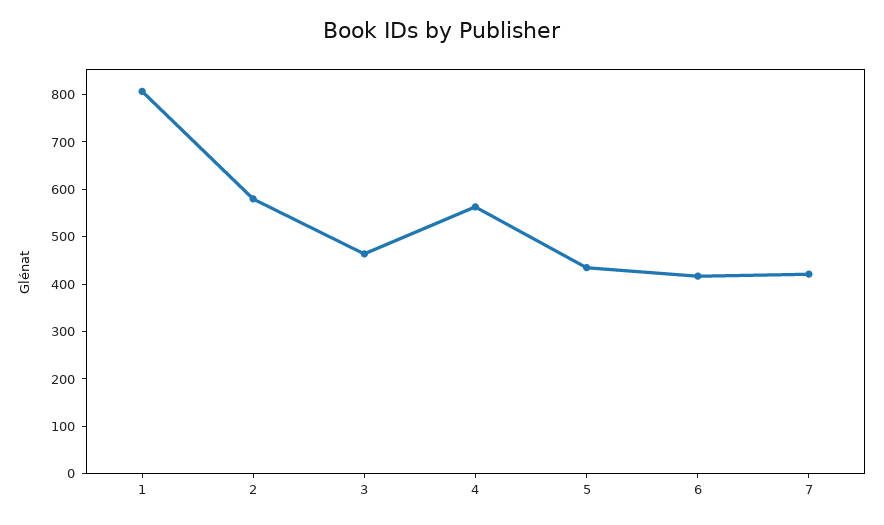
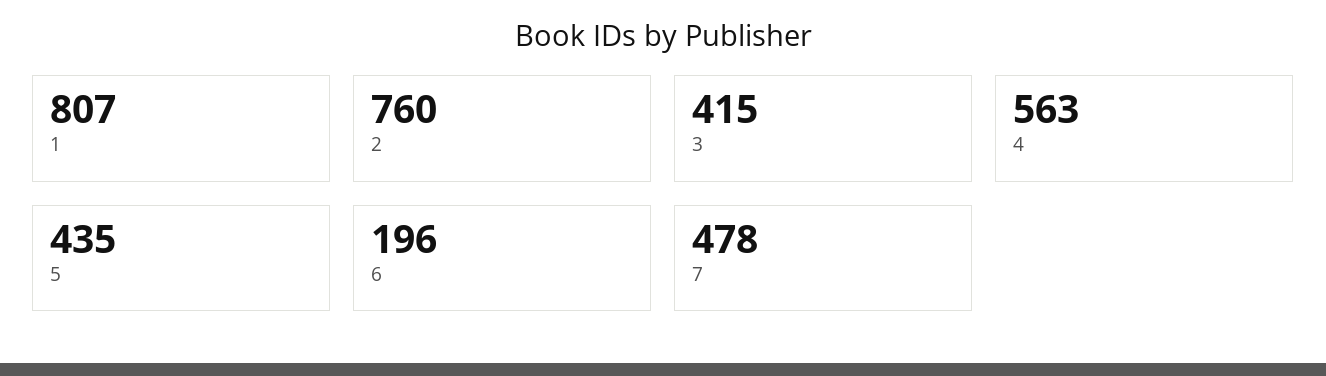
2: 580 -> 760
3: 460 -> 415
6: 420 -> 196
7: 420 -> 478

